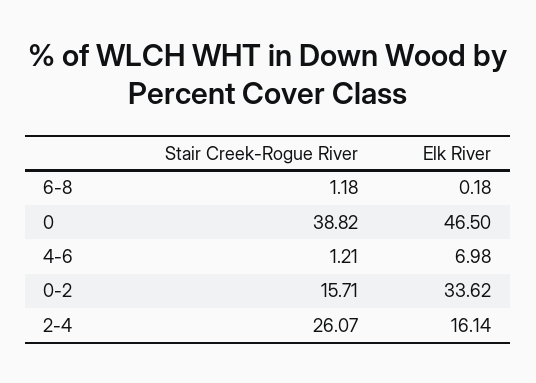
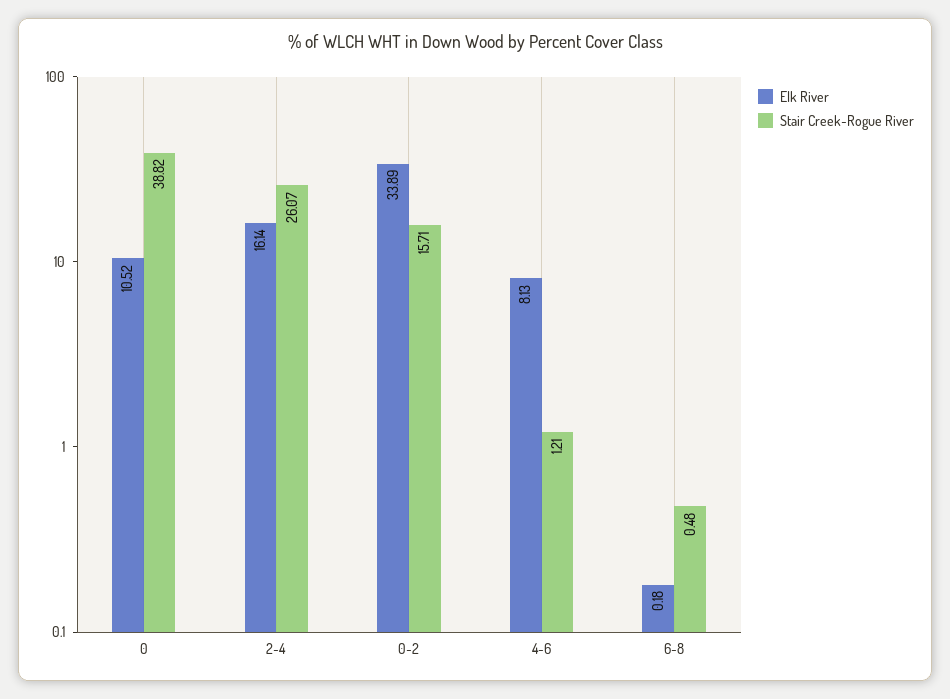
Stair Creek-Rogue River, 6-8: 1.18 -> 0.48
Elk River, 0: 46.5 -> 10.52
Elk River, 4-6: 6.98 -> 8.13
Elk River, 0-2: 33.62 -> 33.89

